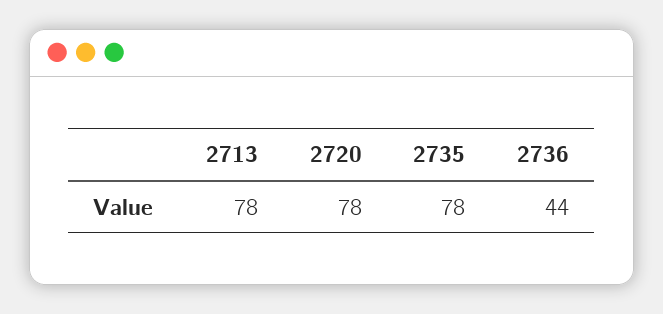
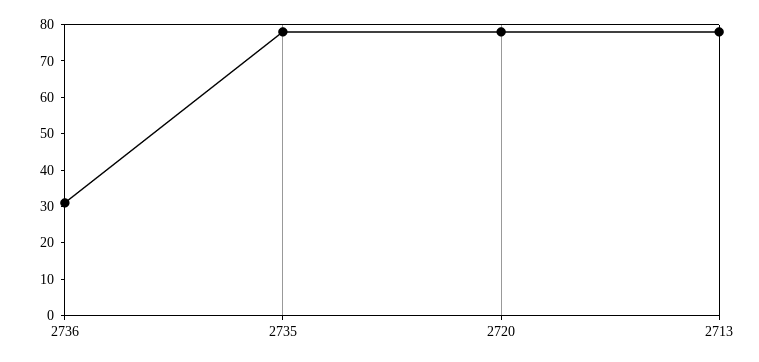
2736: 44 -> 30

